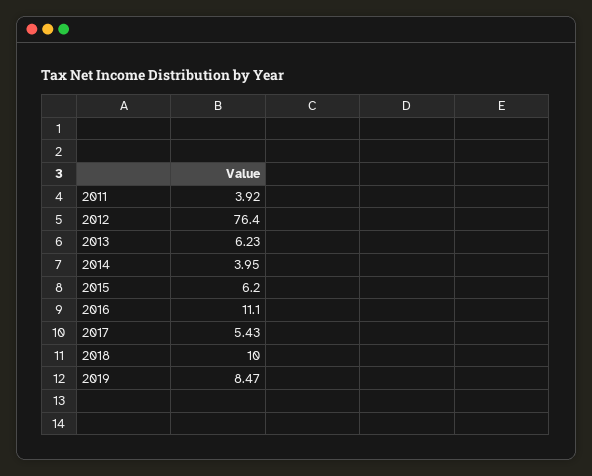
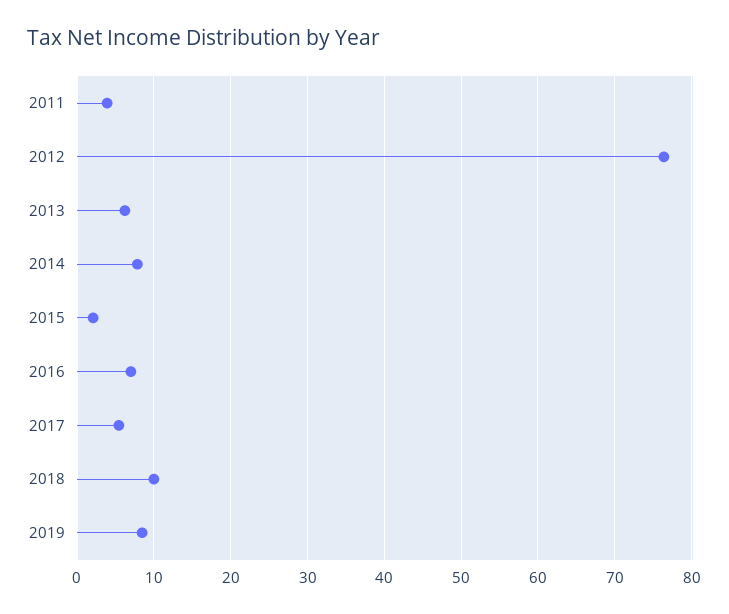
2014: 3.95 -> 8
2015: 6.2 -> 2
2016: 11.1 -> 7

